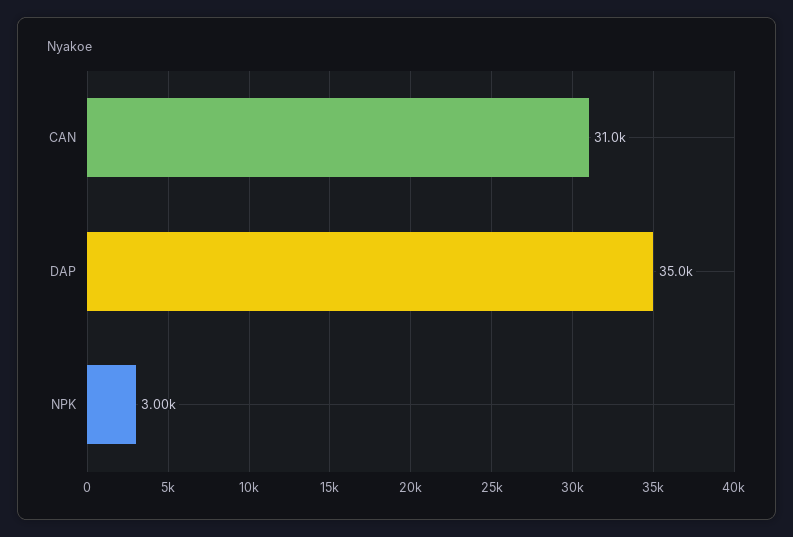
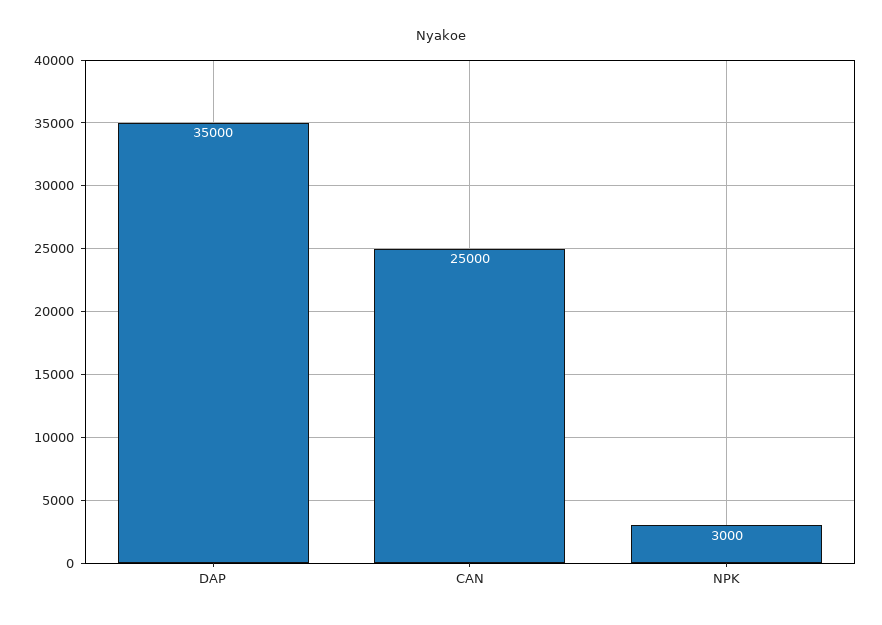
CAN: 31000 -> 25000

